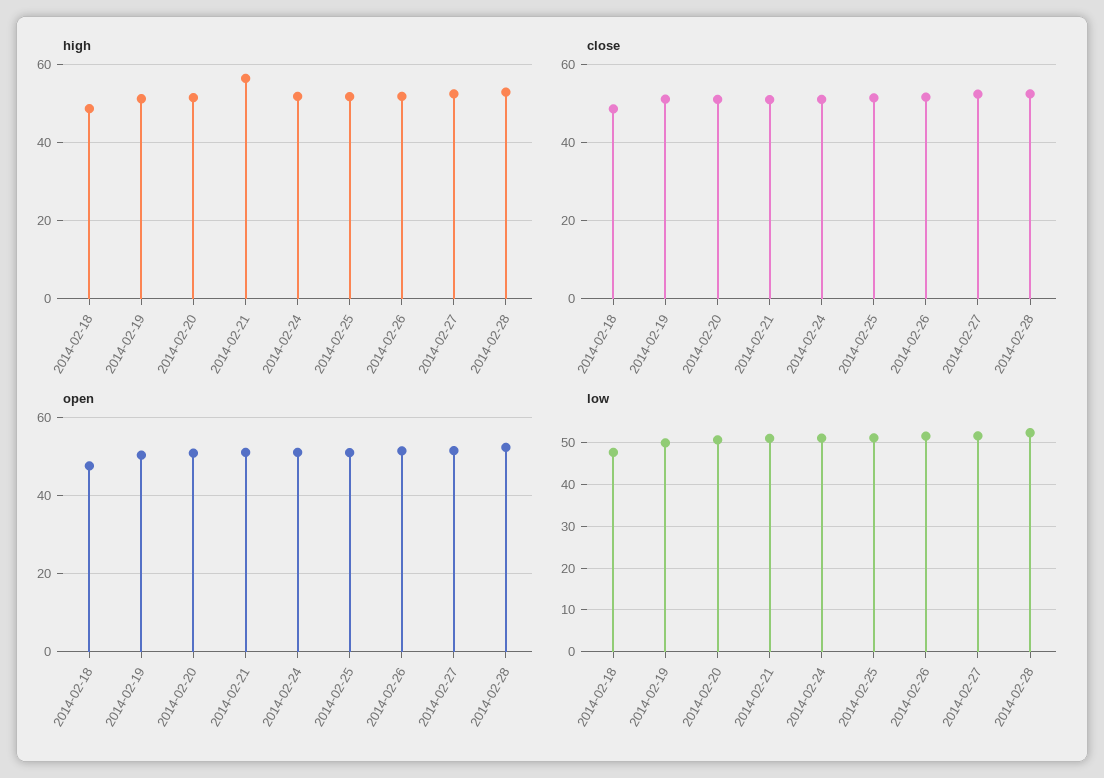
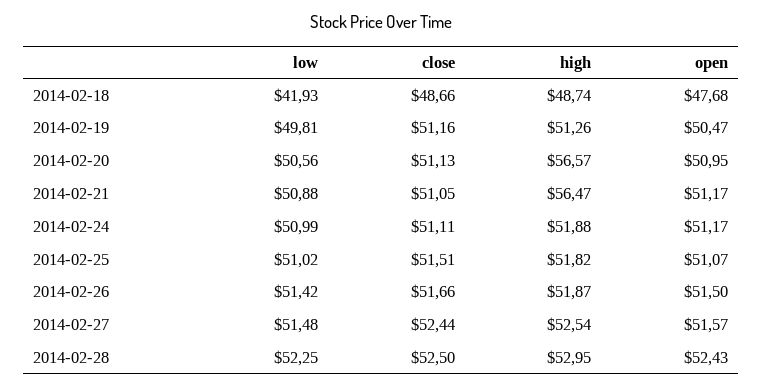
high, 2014-02-20: 52 -> 56.57
low, 2014-02-18: 48 -> 41.93

